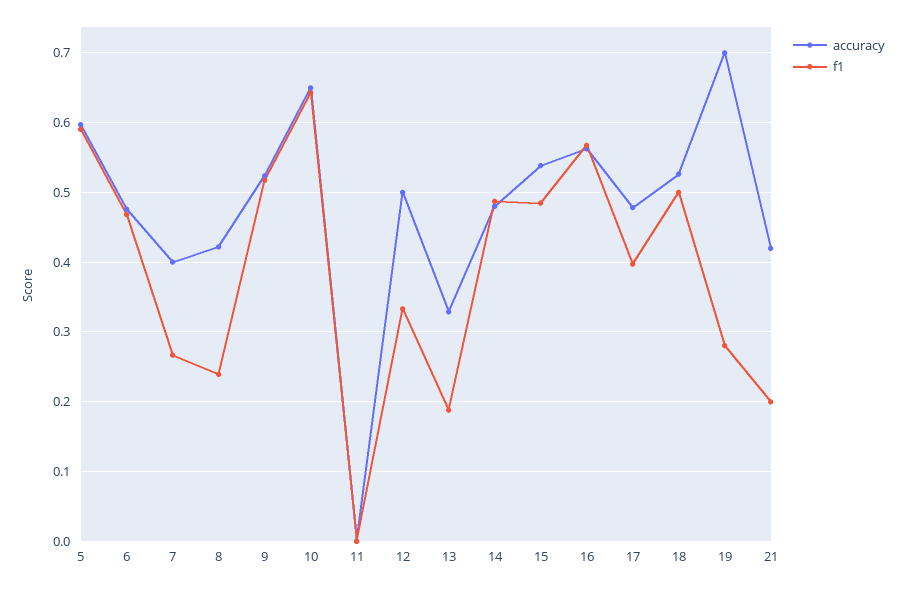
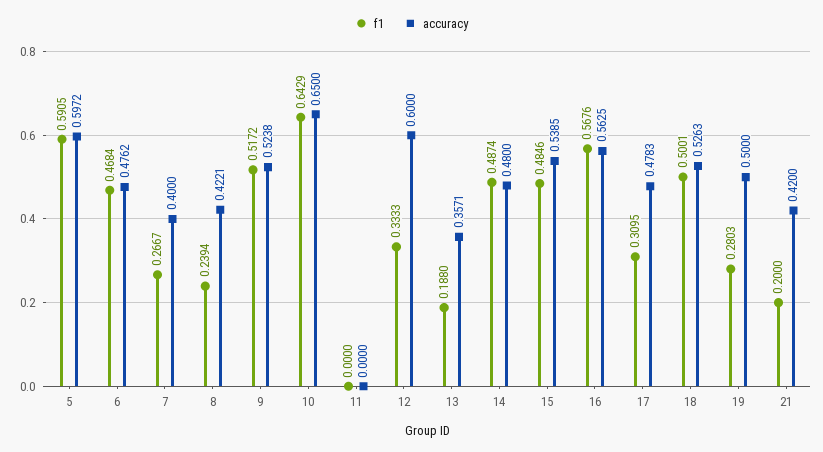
accuracy, 12: 0.5 -> 0.6
accuracy, 13: 0.33 -> 0.3571
f1, 17: 0.4 -> 0.3095
accuracy, 19: 0.7 -> 0.5

